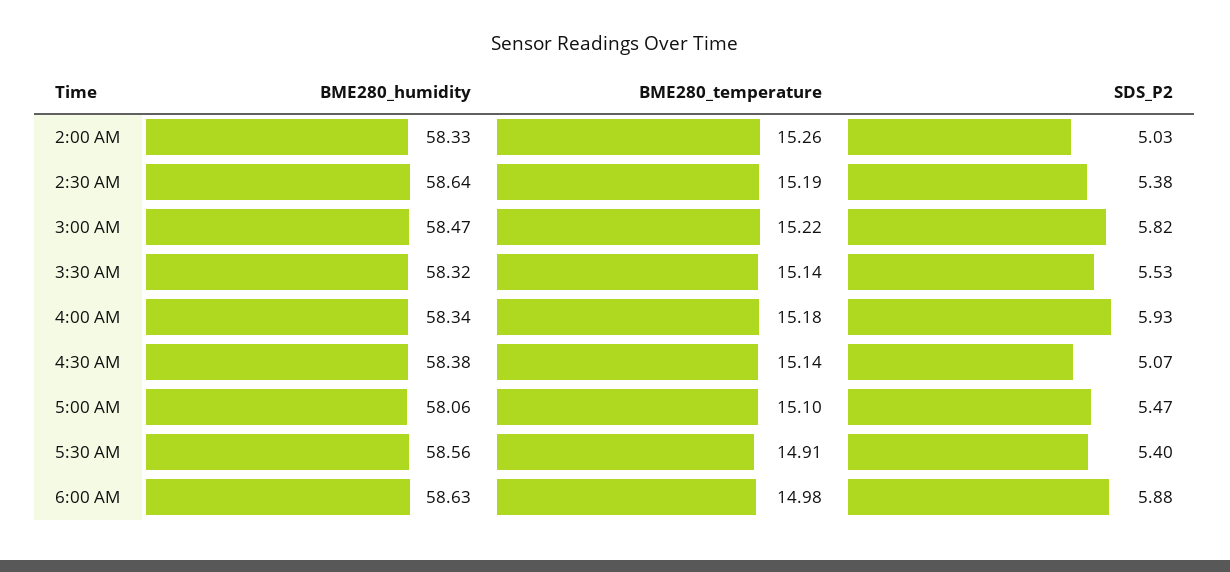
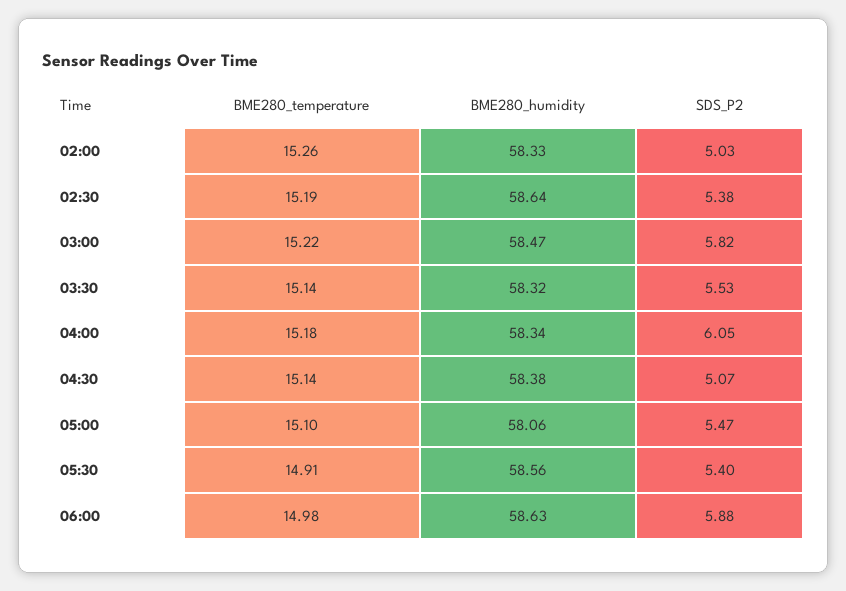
SDS_P2, 4:00 AM: 5.93 -> 6.05

